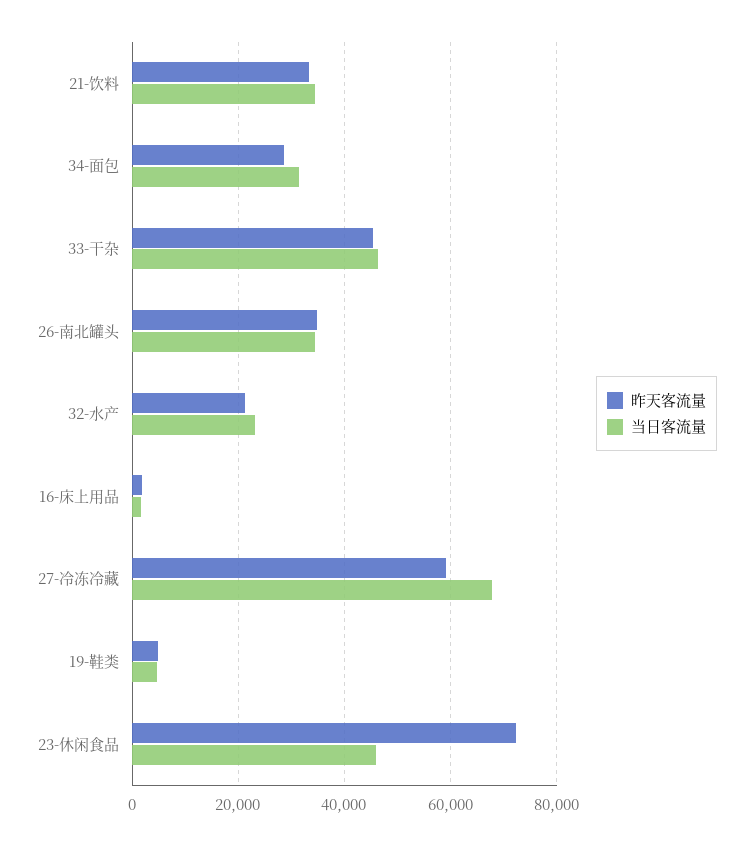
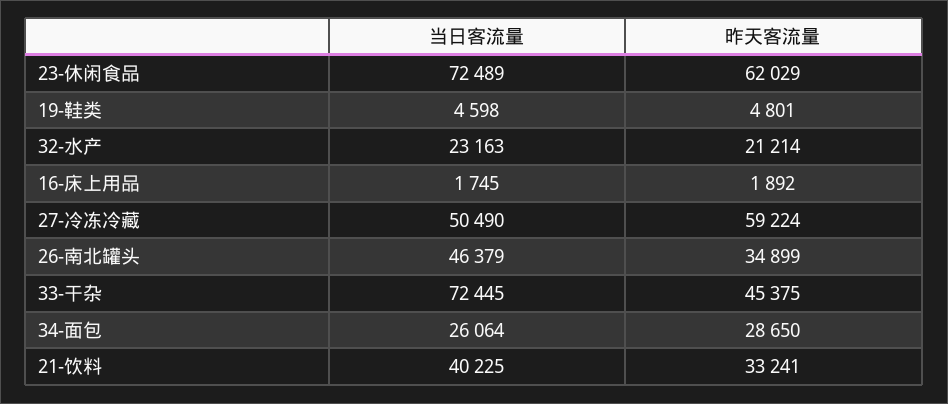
当日客流量, 21-饮料: 34000 -> 40225
当日客流量, 34-面包: 32000 -> 26064
当日客流量, 33-干杂: 46000 -> 72445
当日客流量, 26-南北罐头: 34000 -> 46379
当日客流量, 27-冷冻冷藏: 68000 -> 50490
昨天客流量, 23-休闲食品: 72000 -> 62029
当日客流量, 23-休闲食品: 46000 -> 72489

